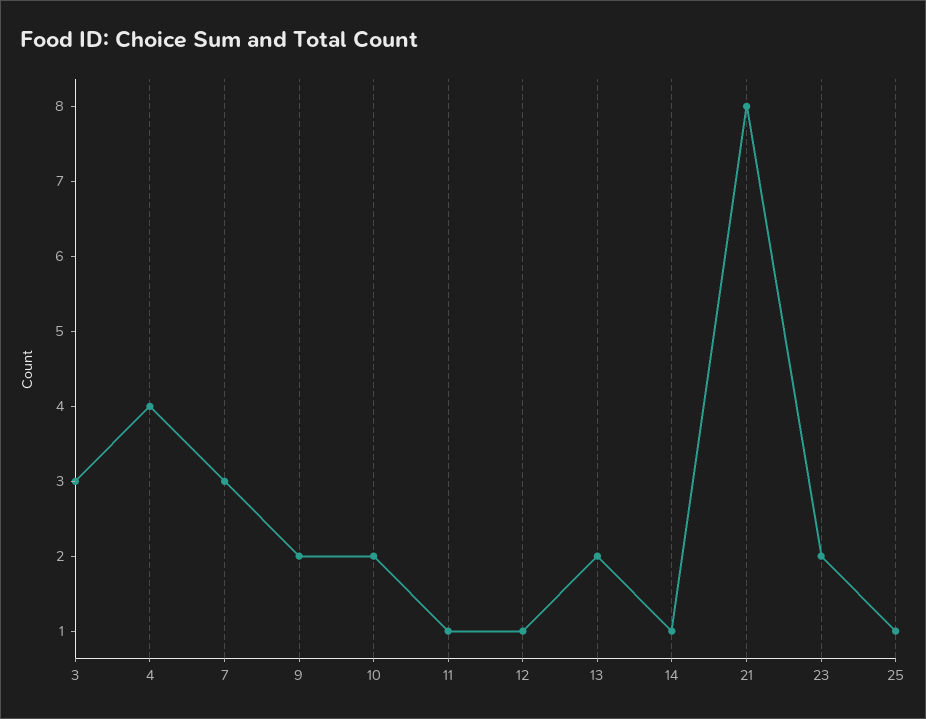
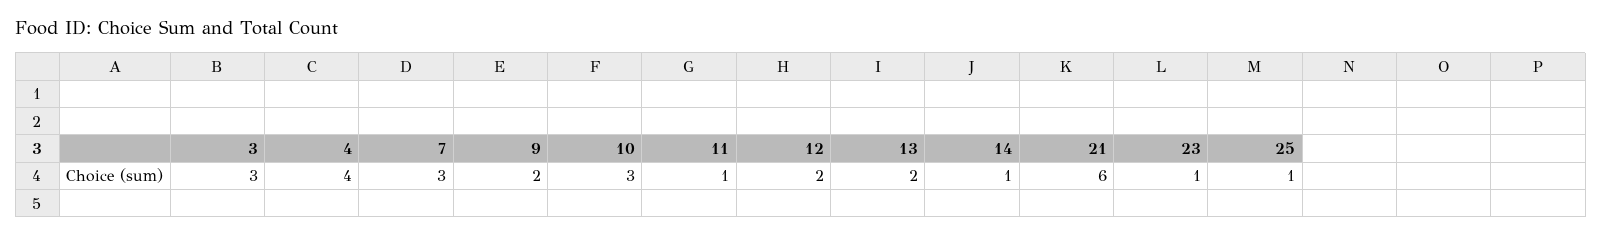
10: 2 -> 3
12: 1 -> 2
21: 8 -> 6
23: 2 -> 1

